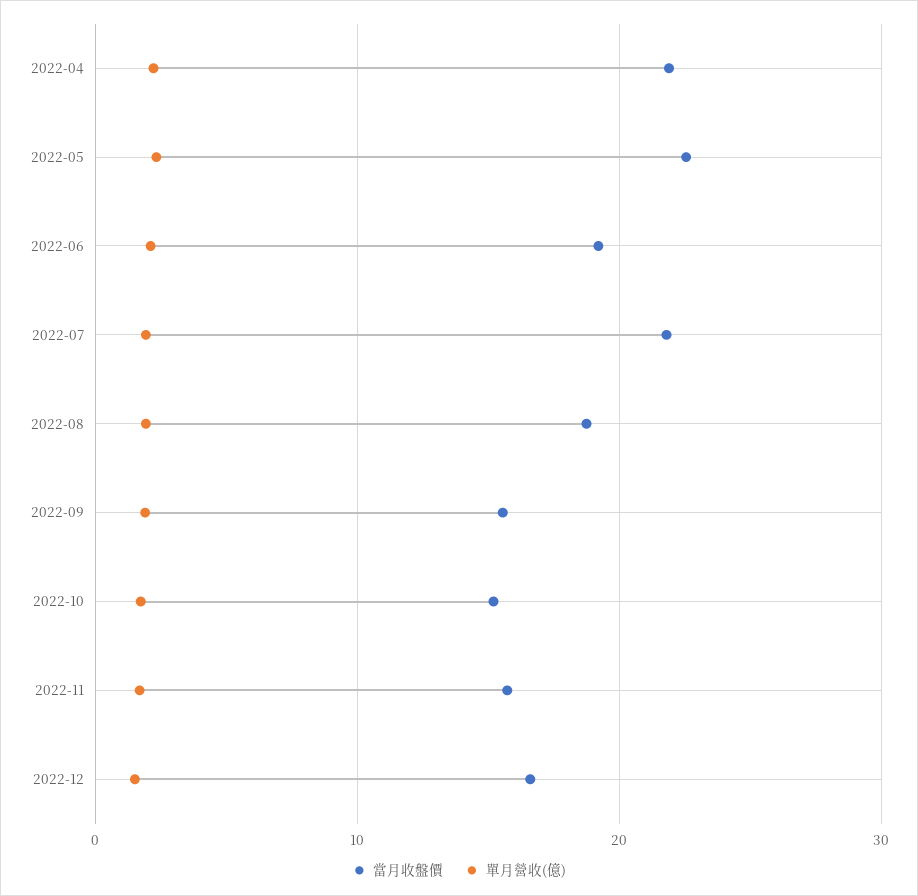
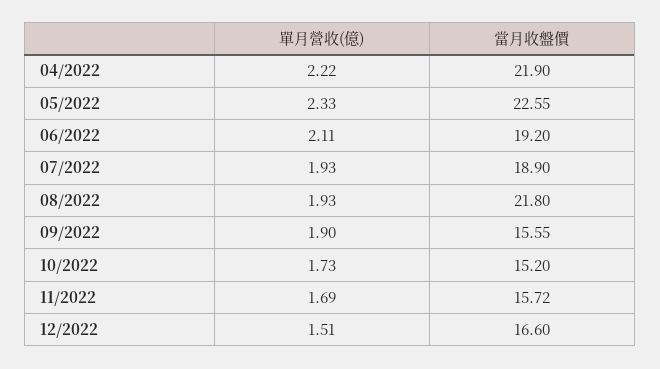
當月收盤價, 2022-07: 22 -> 18.9
當月收盤價, 2022-08: 19 -> 21.8

